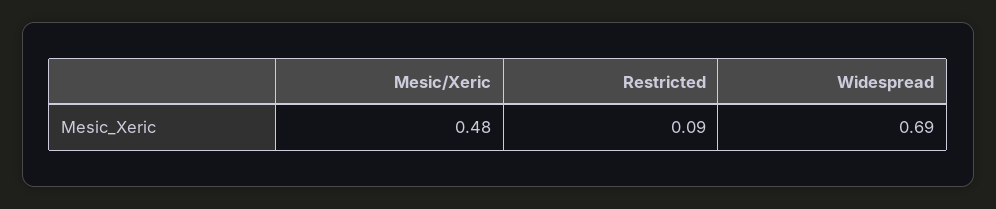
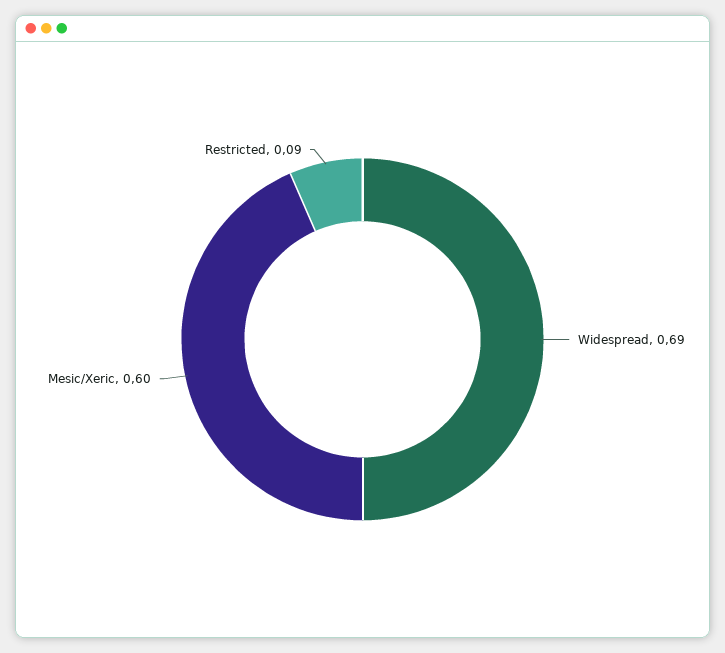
Mesic/Xeric: 0.48 -> 0.6

